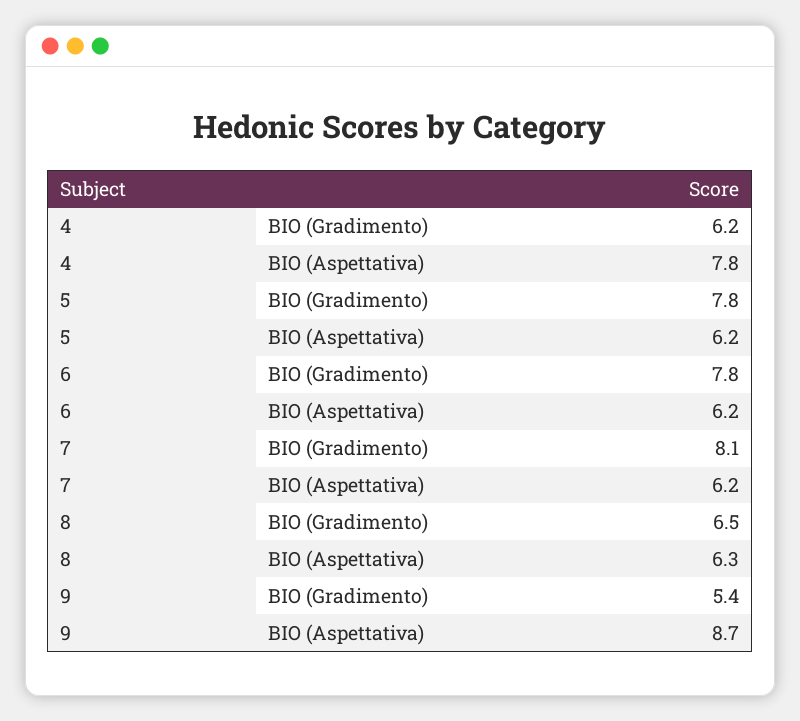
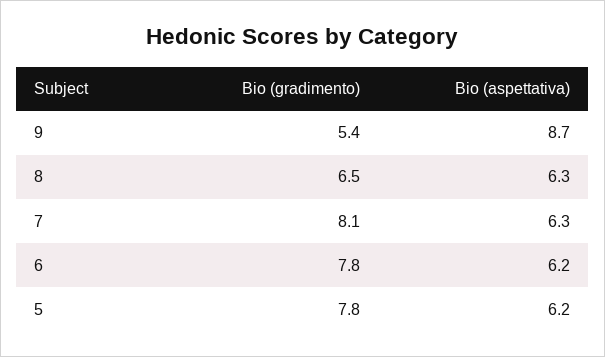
4, BIO (Gradimento): 6.2 -> none
4, BIO (Aspettativa): 7.8 -> none
7, BIO (Aspettativa): 6.2 -> 6.3

